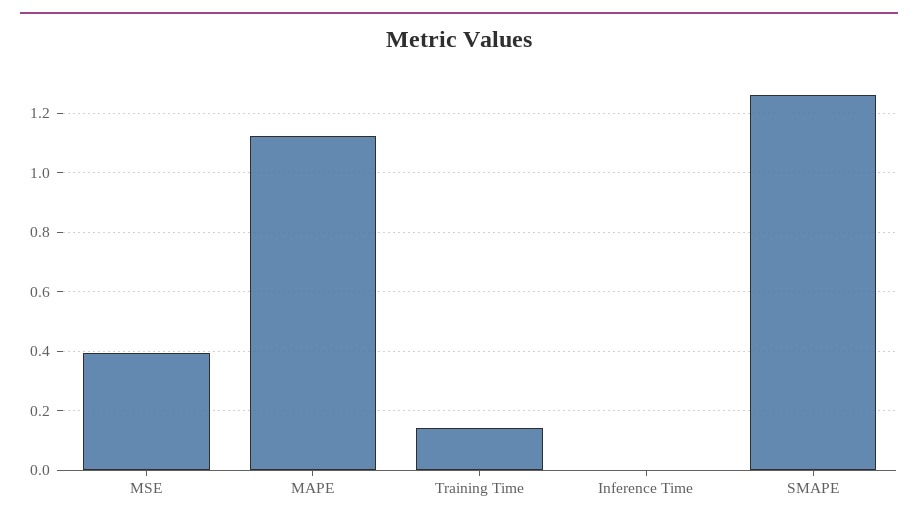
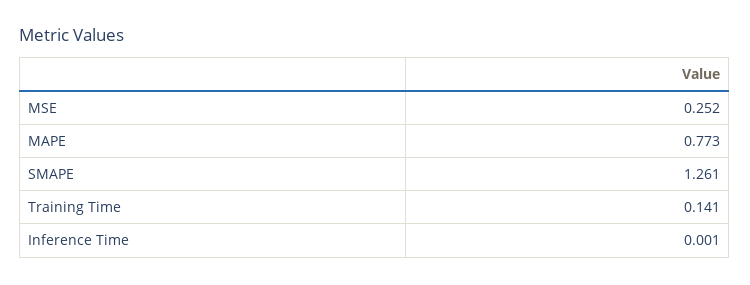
MSE: 0.4 -> 0.252
MAPE: 1.125 -> 0.773

